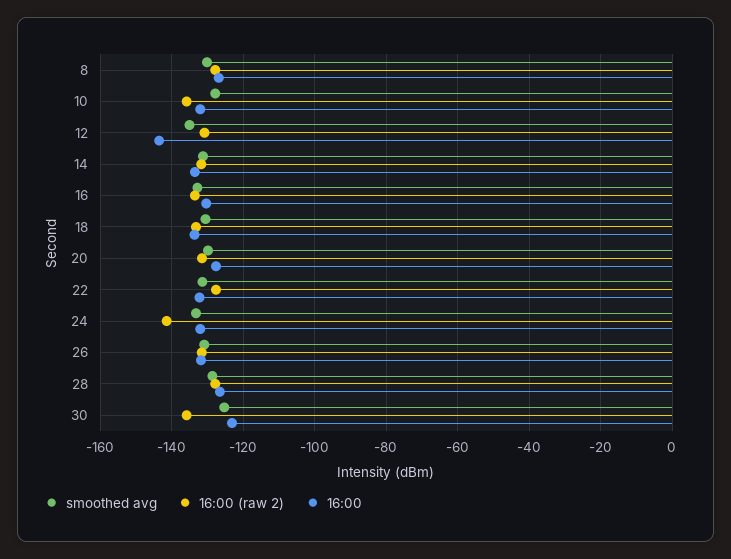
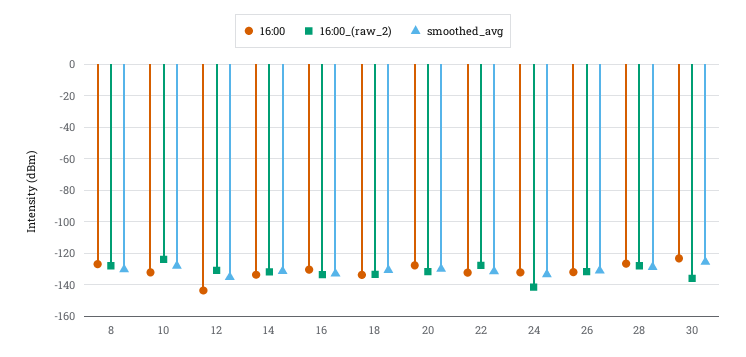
16:00 (raw 2), 10: -136 -> -125

